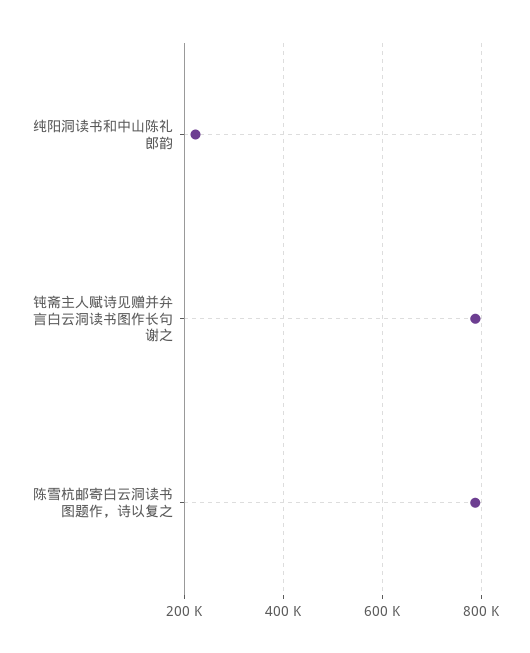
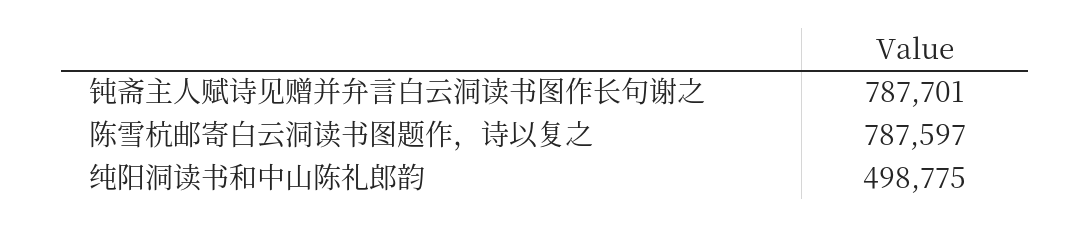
纯阳洞读书和中山陈礼郎韵: 220000 -> 498775

